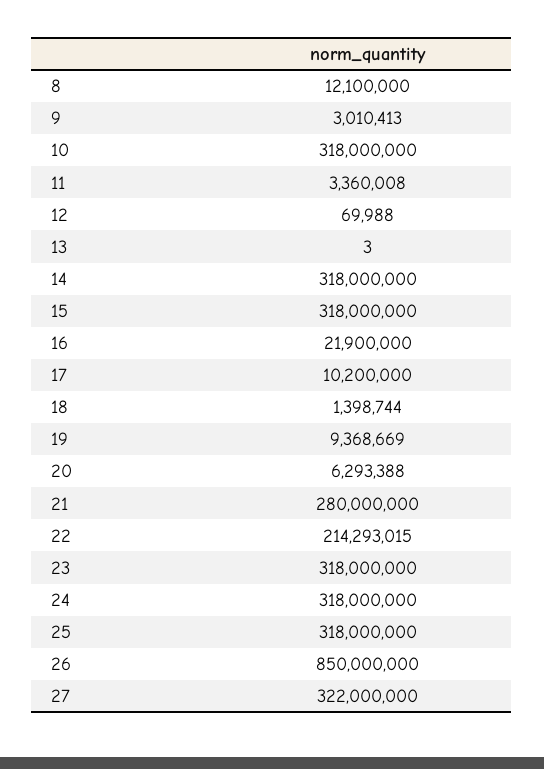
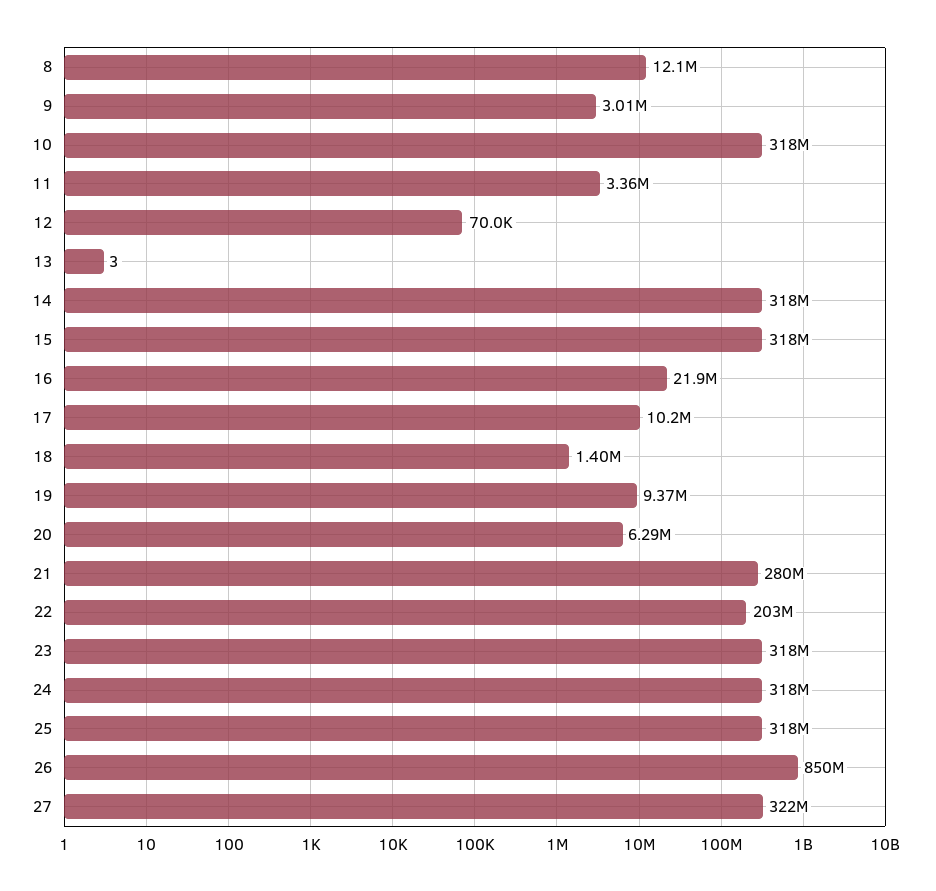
22: 214293015 -> 203000000

